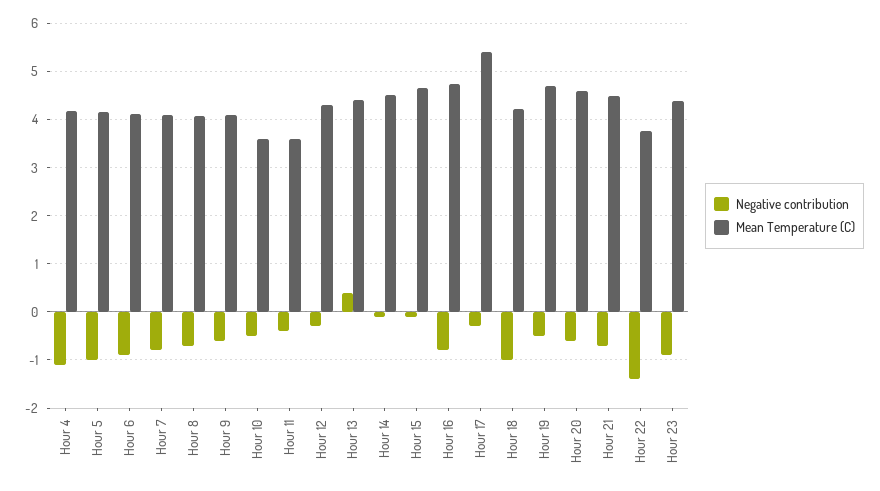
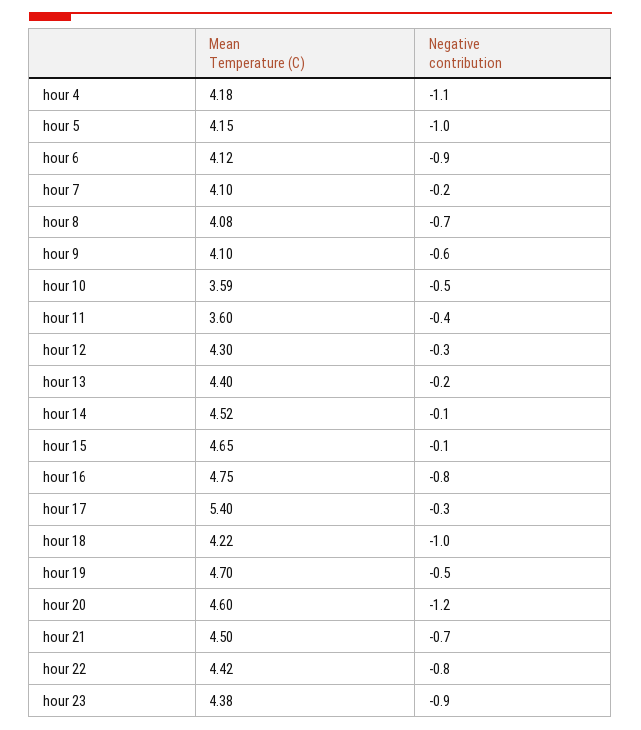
Negative contribution, Hour 7: -0.8 -> -0.2
Negative contribution, Hour 13: 0.4 -> -0.2
Negative contribution, Hour 20: -0.6 -> -1.2
Negative contribution, Hour 22: -1.4 -> -0.8
Mean Temperature (C), Hour 22: 3.8 -> 4.42

